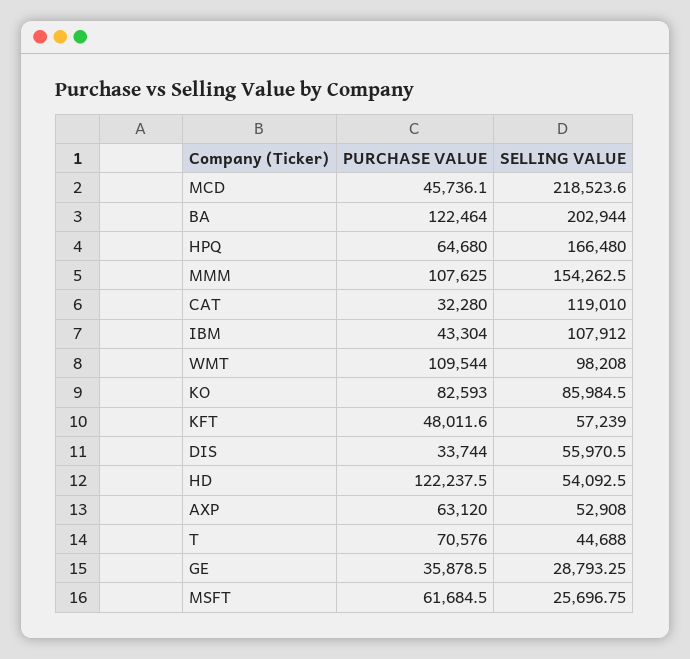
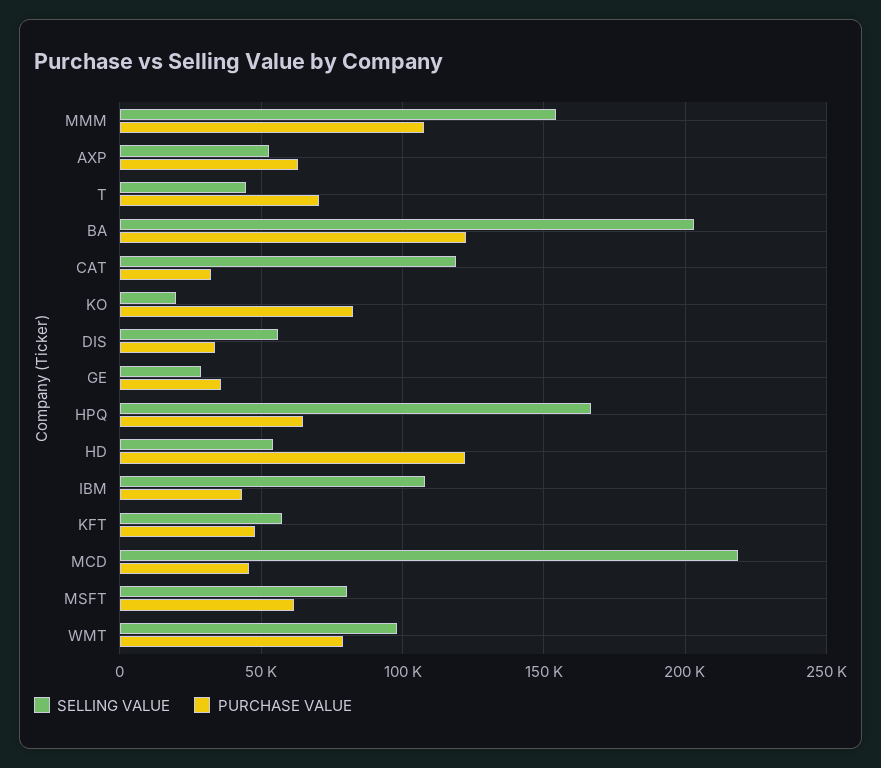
PURCHASE VALUE, WMT: 109544 -> 80000
SELLING VALUE, KO: 85984.5 -> 20000
SELLING VALUE, MSFT: 25696.75 -> 80000

